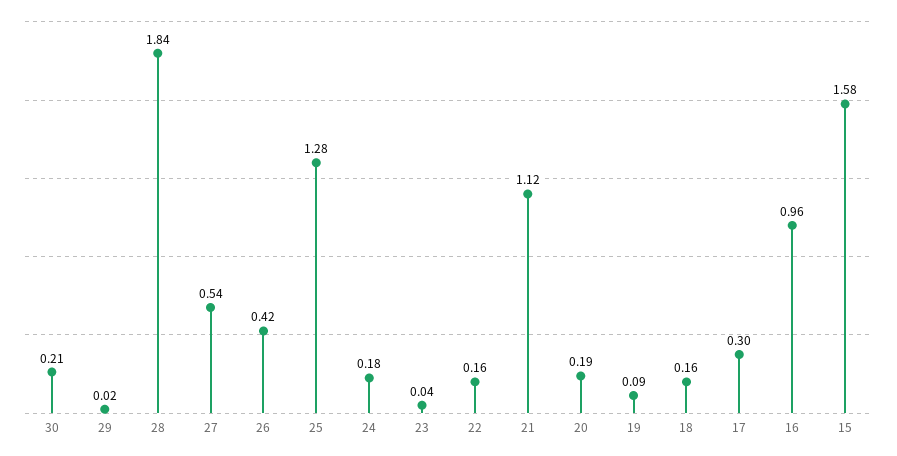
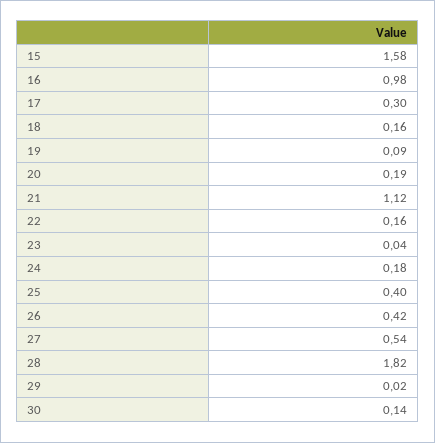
30: 0.21 -> 0.14
28: 1.84 -> 1.82
25: 1.28 -> 0.4
16: 0.96 -> 0.98

